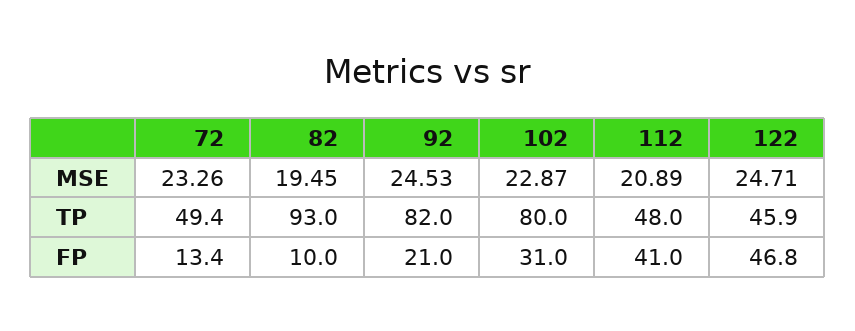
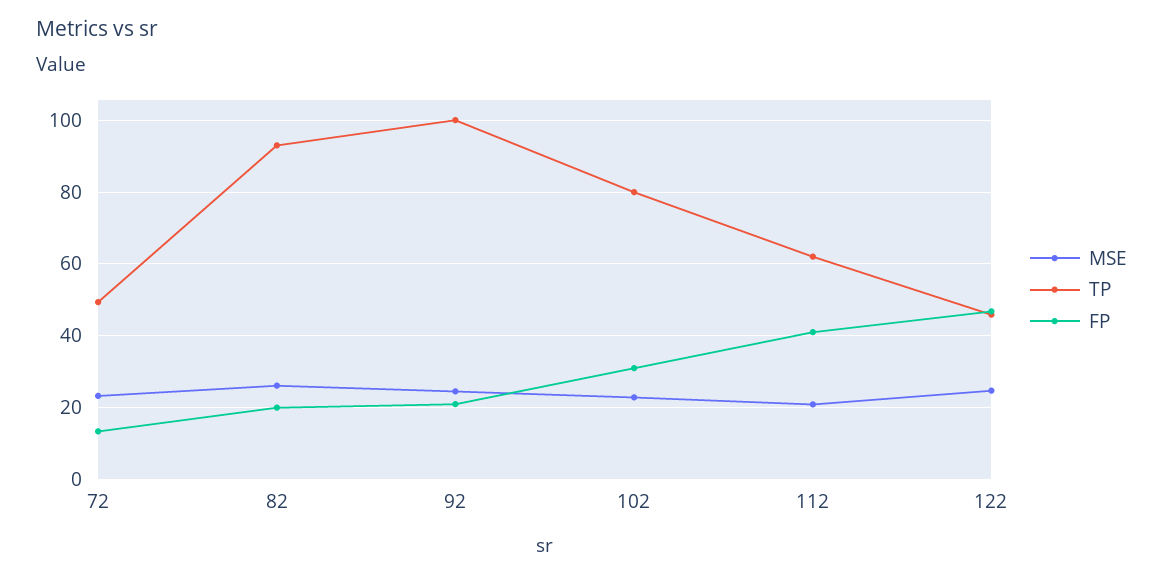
MSE, 82: 19.45 -> 26
TP, 92: 82 -> 100
TP, 112: 48 -> 62
FP, 82: 10 -> 20

